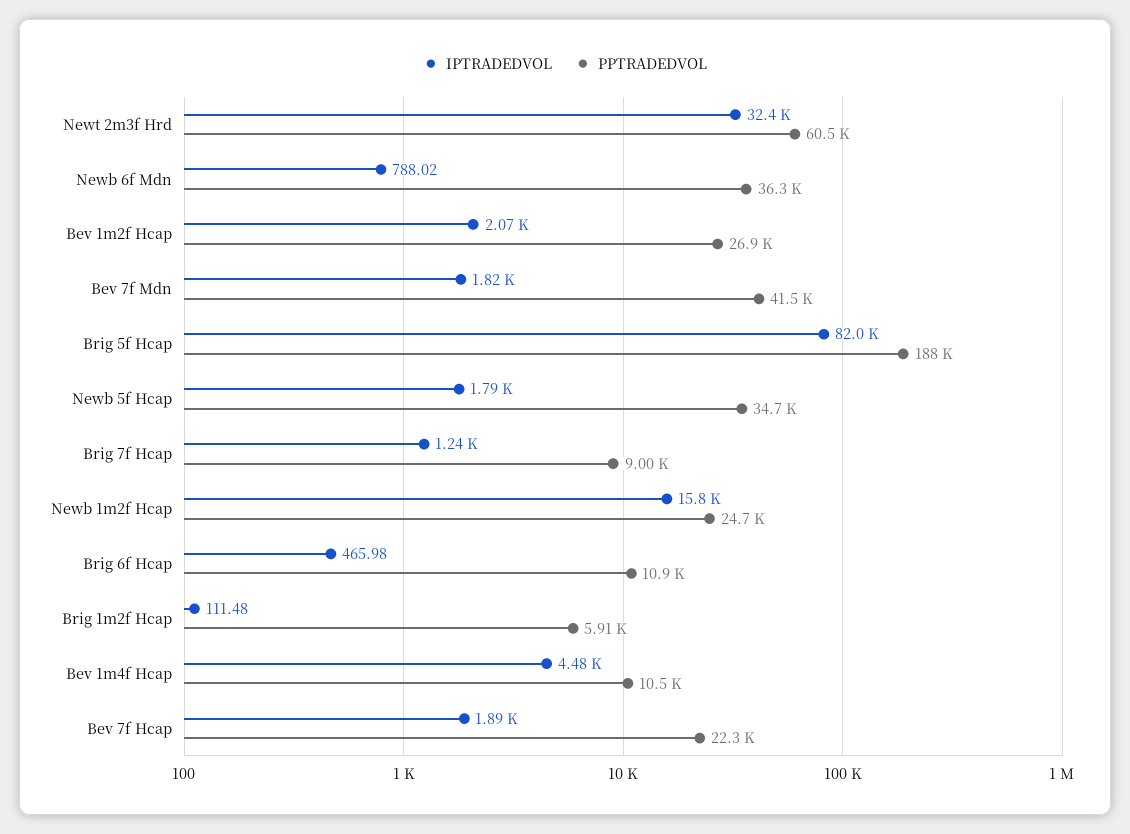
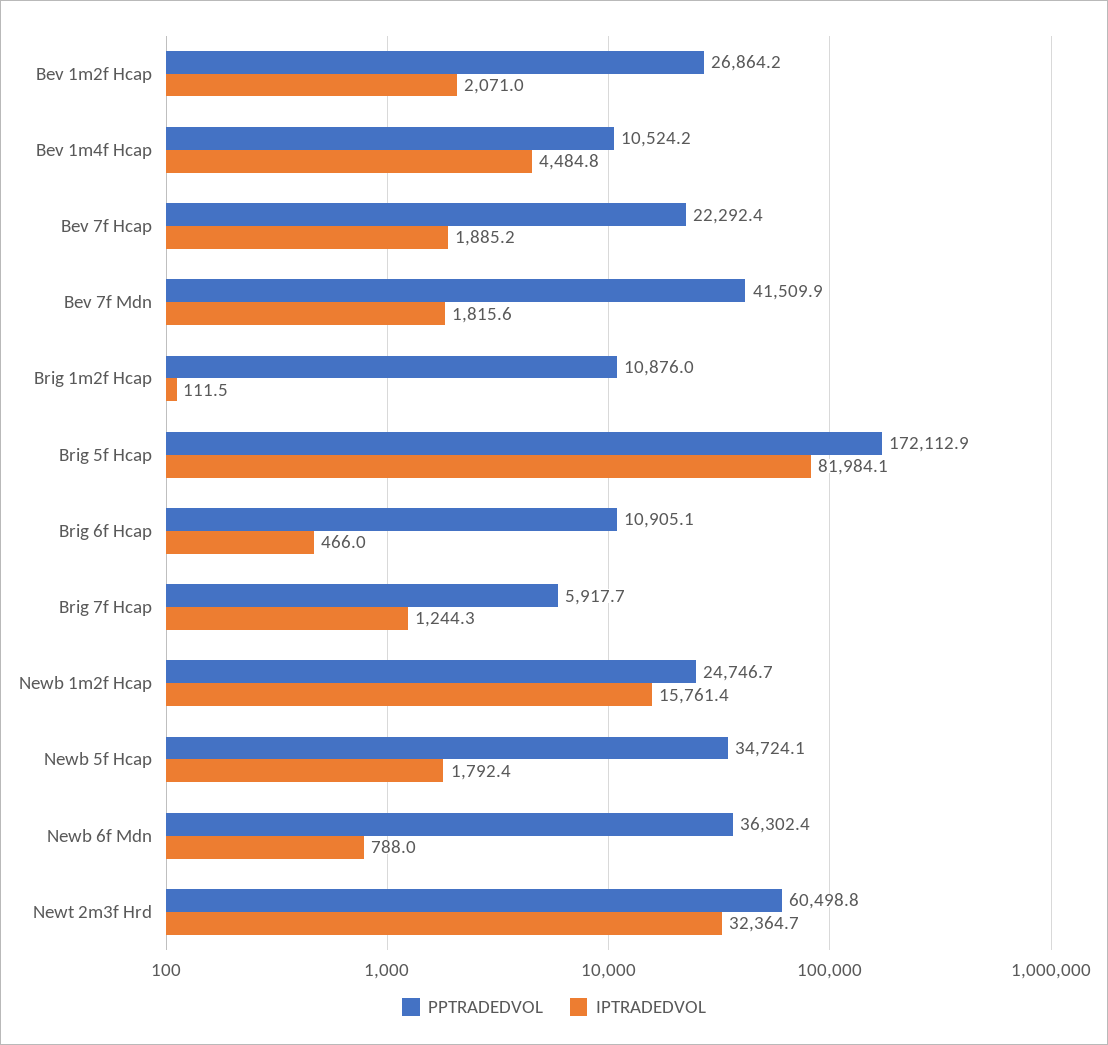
PPTRADEDVOL, Brig 5f Hcap: 188000 -> 172112.9
PPTRADEDVOL, Brig 7f Hcap: 9000 -> 5917.7
PPTRADEDVOL, Brig 1m2f Hcap: 5910 -> 10876

